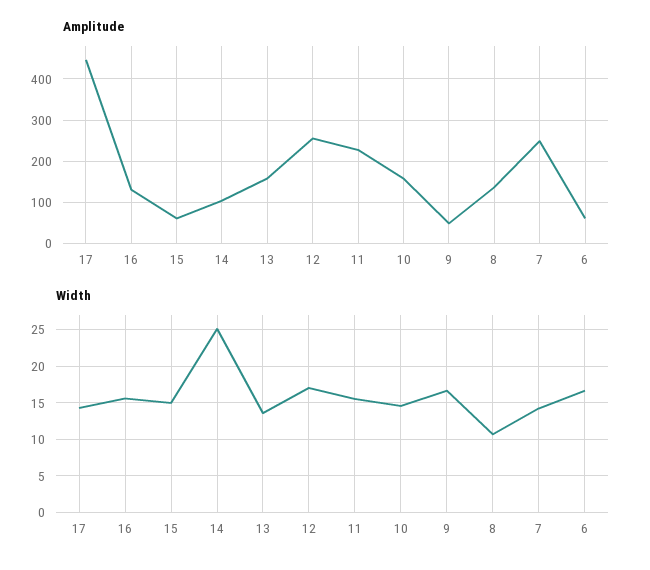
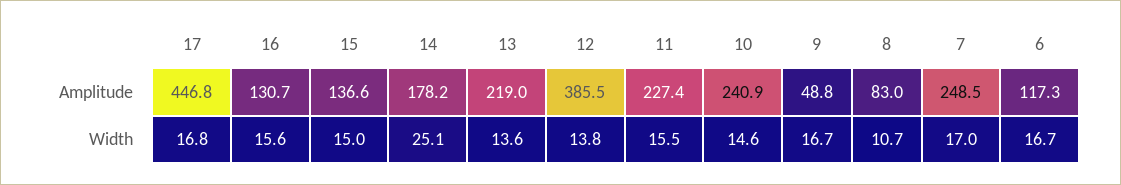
Amplitude, 15: 60 -> 136.6
Amplitude, 14: 100 -> 178.2
Amplitude, 13: 160 -> 219
Amplitude, 12: 260 -> 385.5
Amplitude, 10: 160 -> 240.9
Amplitude, 8: 140 -> 83
Amplitude, 6: 60 -> 117.3
Width, 17: 14 -> 16.8
Width, 12: 17 -> 13.8
Width, 7: 14 -> 17

